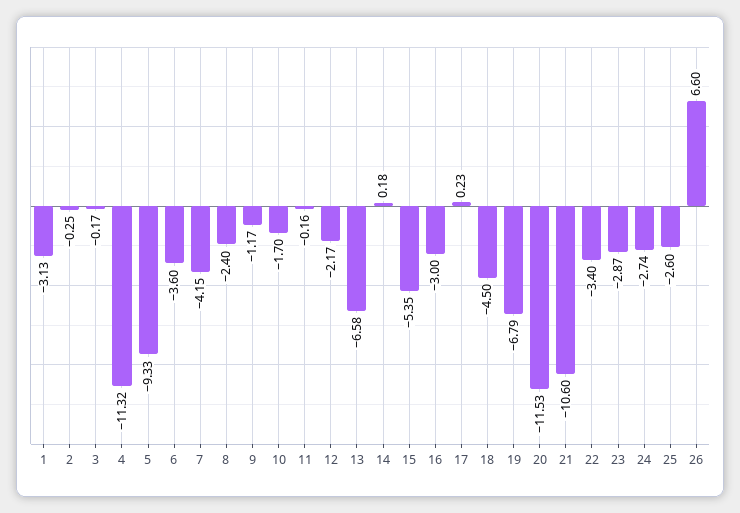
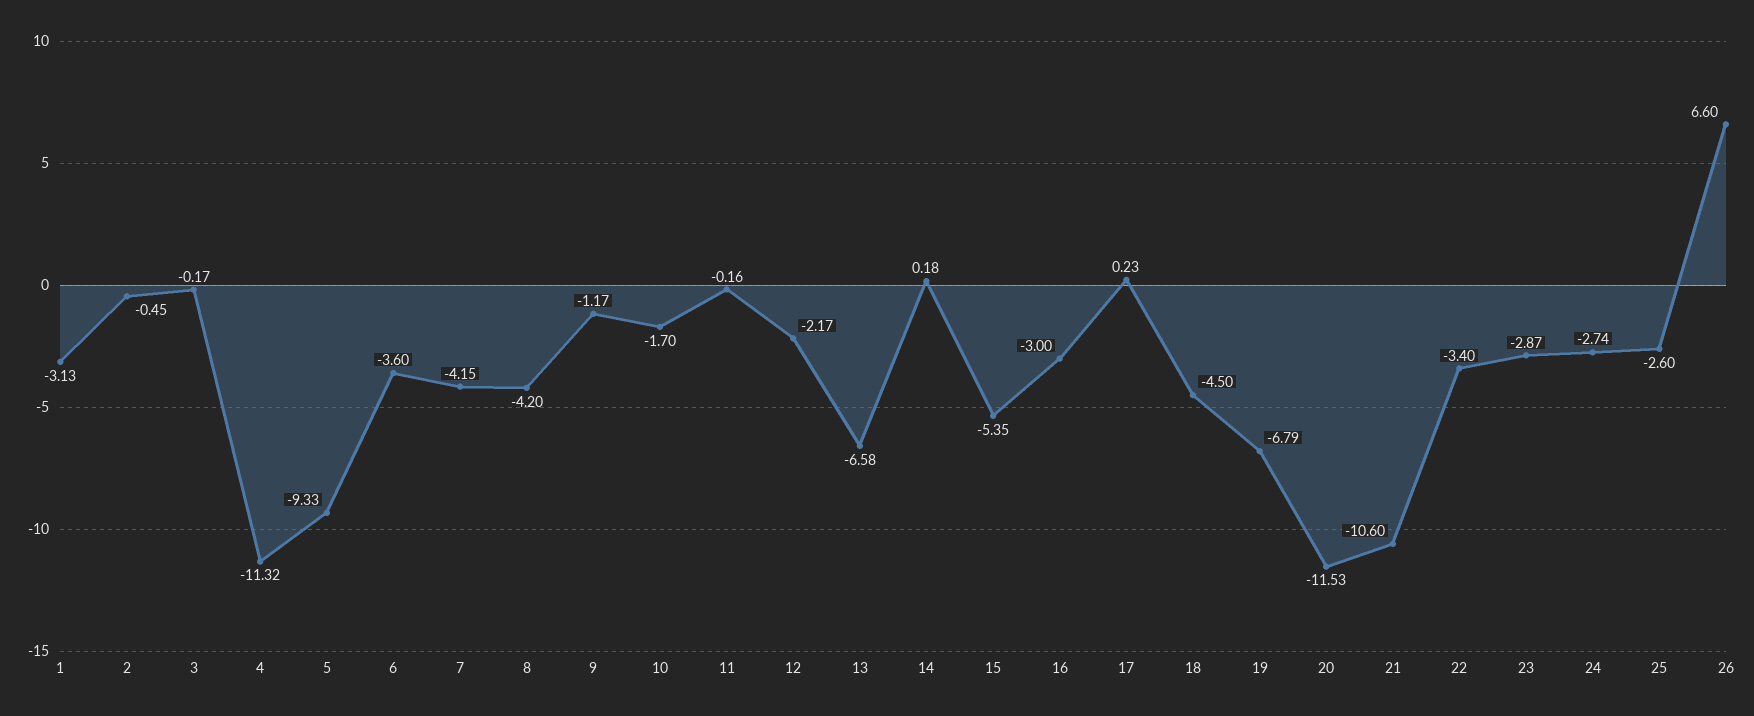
2: -0.25 -> -0.45
8: -2.4 -> -4.2

